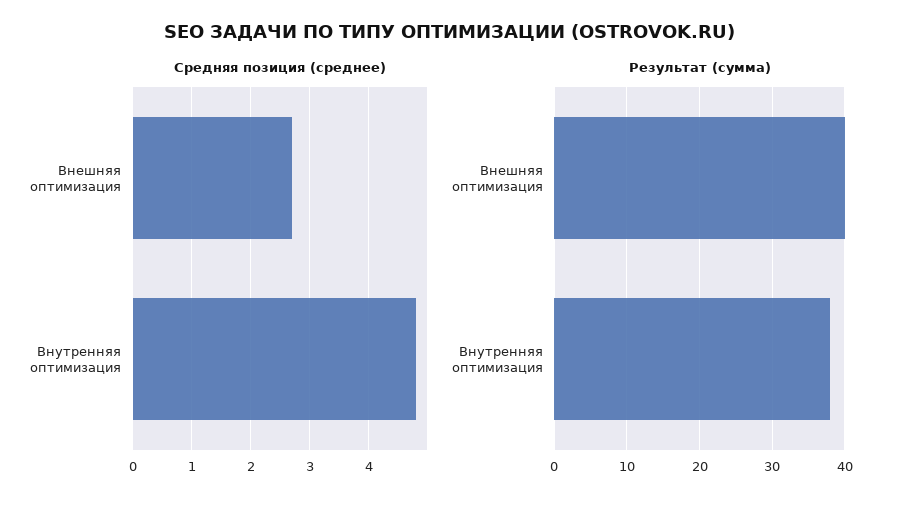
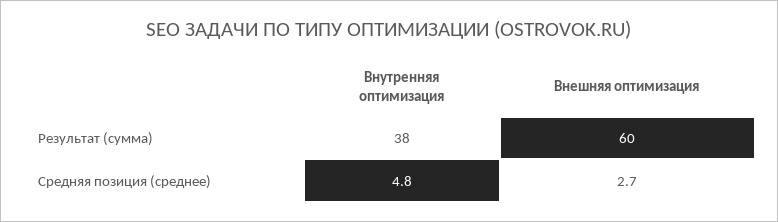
Результат (сумма), Внешняя оптимизация: 40 -> 60

